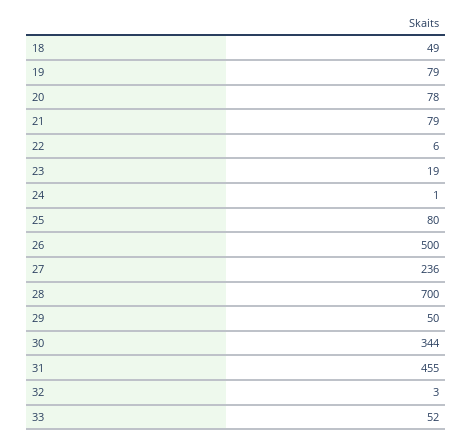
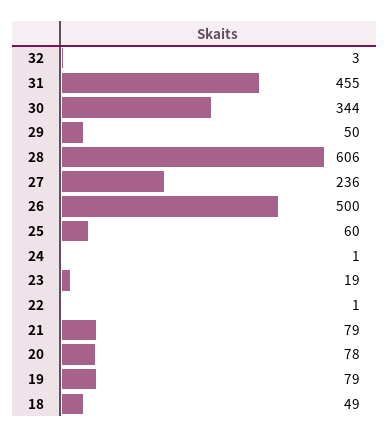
22: 6 -> 1
25: 80 -> 60
28: 700 -> 606
33: 52 -> none

